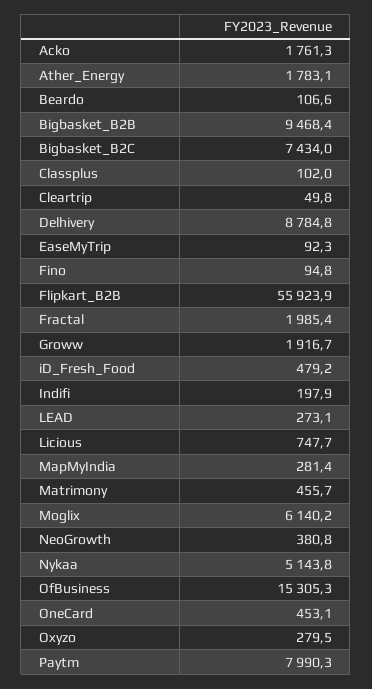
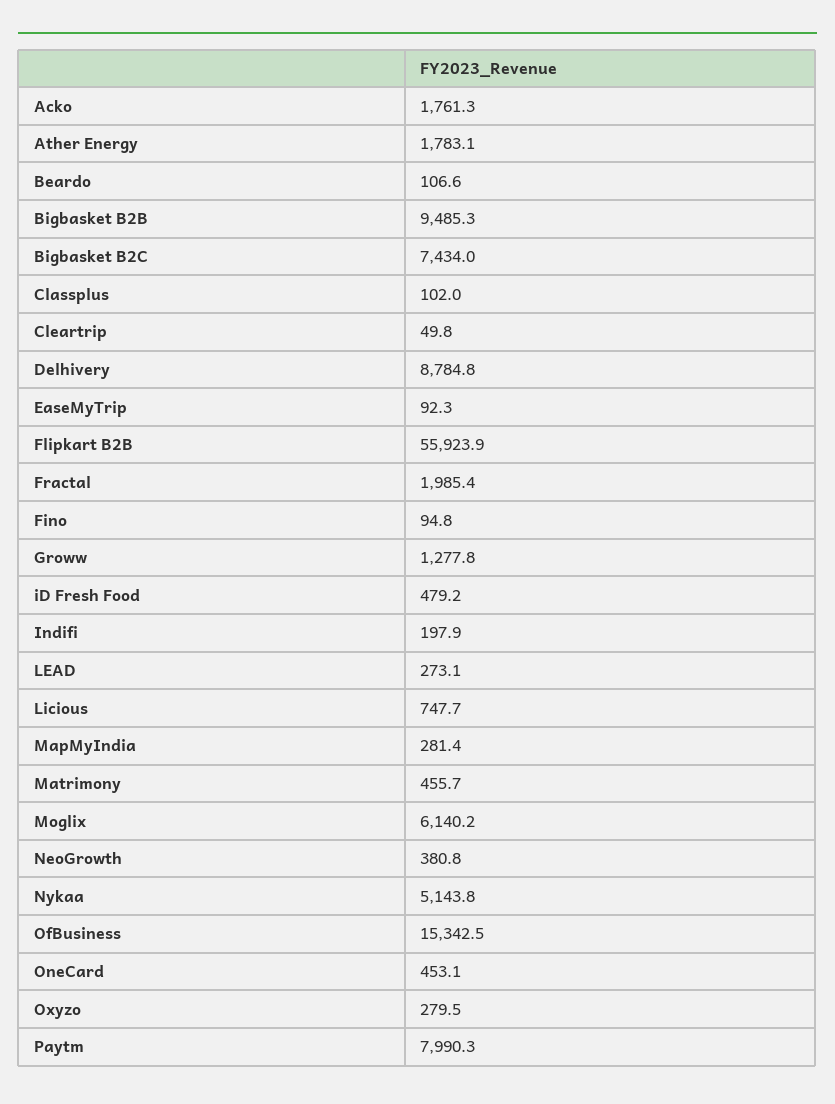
Bigbasket_B2B: 9468.4 -> 9485.3
Groww: 1916.7 -> 1277.8
OfBusiness: 15305.3 -> 15342.5

